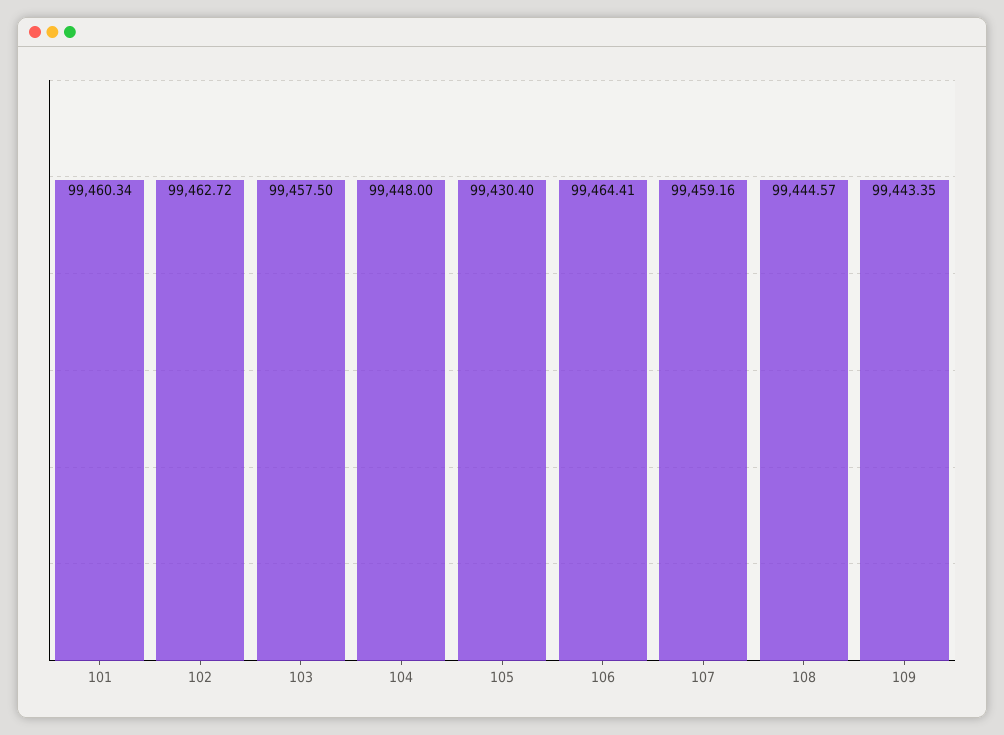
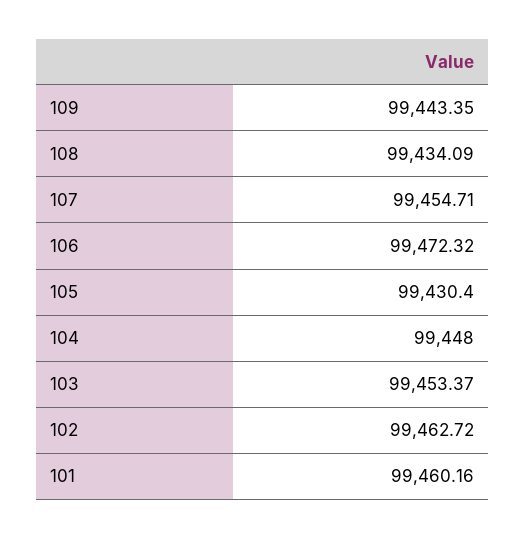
101: 99460.34 -> 99460.16
103: 99457.5 -> 99453.37
106: 99464.41 -> 99472.32
107: 99459.16 -> 99454.71
108: 99444.57 -> 99434.09

